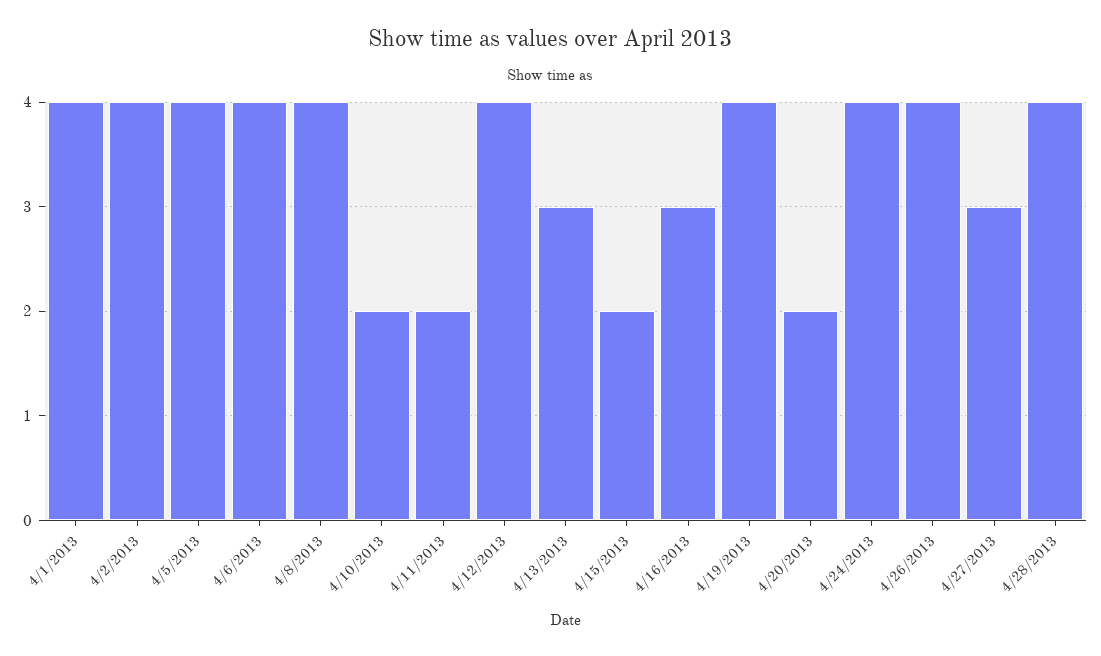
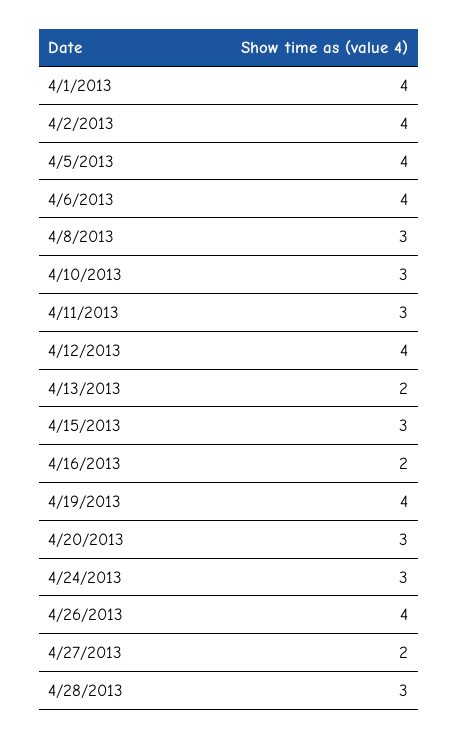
4/8/2013: 4 -> 3
4/10/2013: 2 -> 3
4/11/2013: 2 -> 3
4/13/2013: 3 -> 2
4/15/2013: 2 -> 3
4/16/2013: 3 -> 2
4/20/2013: 2 -> 3
4/24/2013: 4 -> 3
4/27/2013: 3 -> 2
4/28/2013: 4 -> 3

